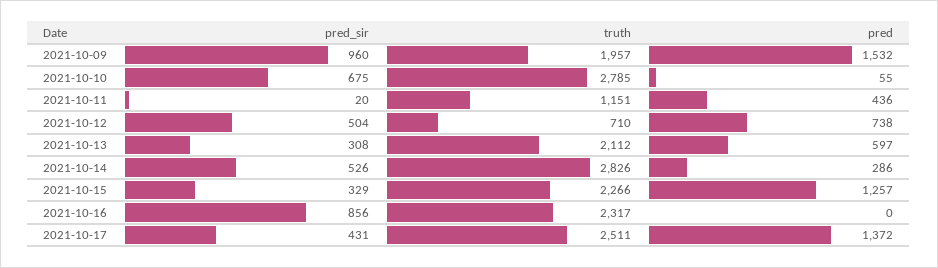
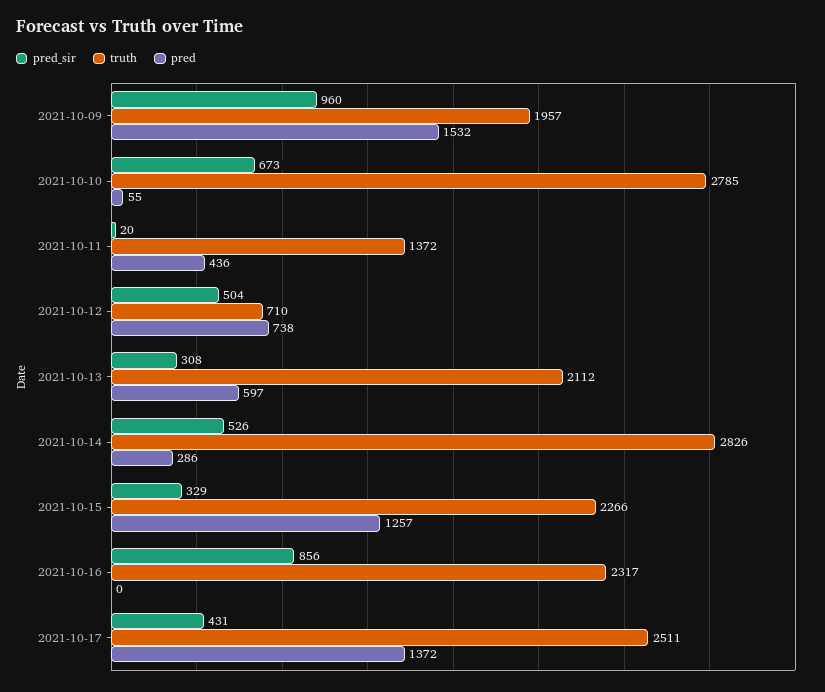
pred_sir, 2021-10-10: 675 -> 673
truth, 2021-10-11: 1151 -> 1372

